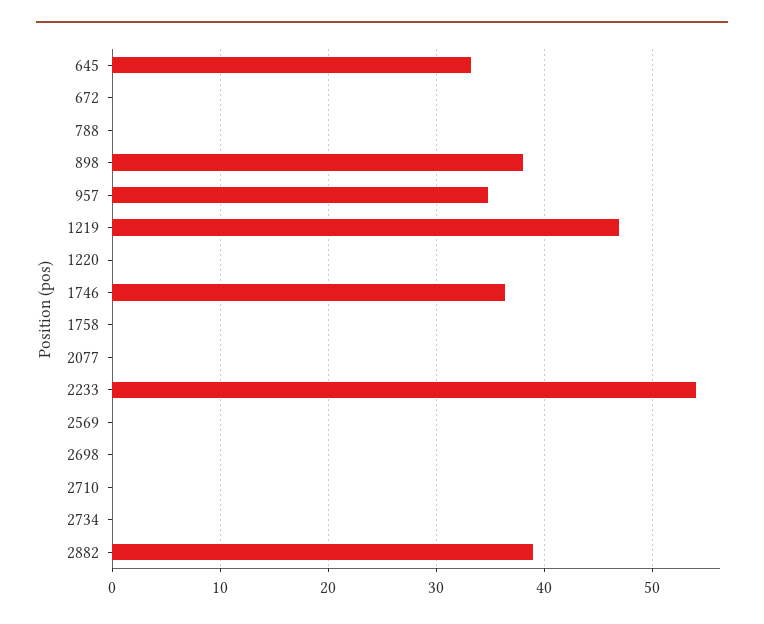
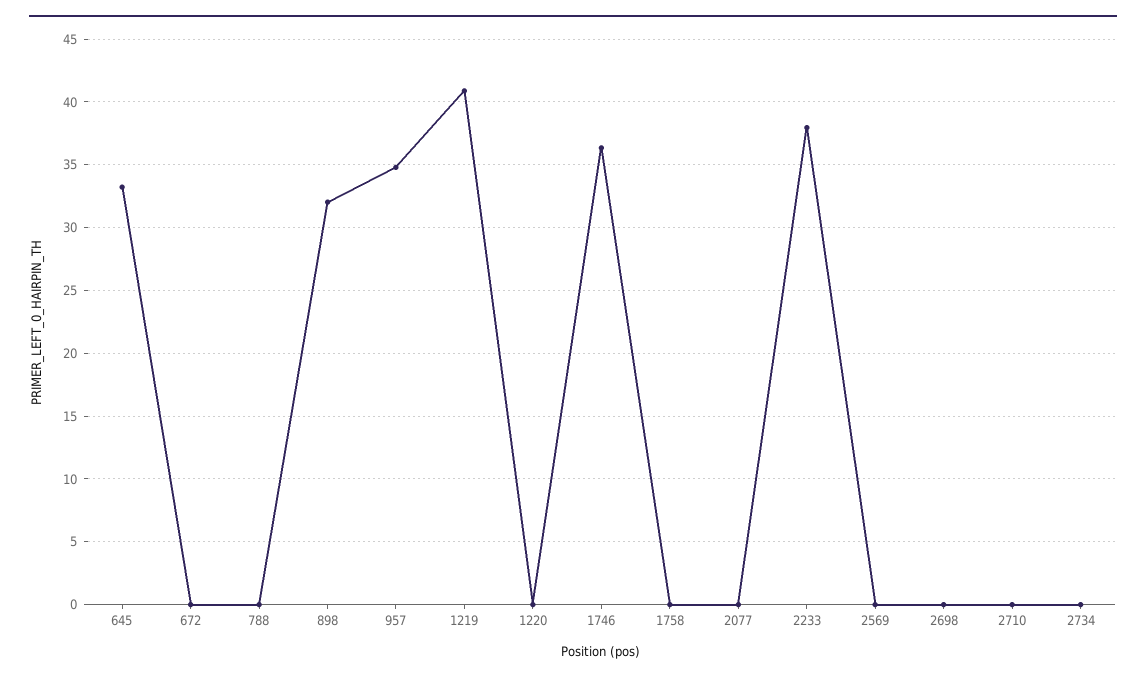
898: 38 -> 32
1219: 47 -> 41
2233: 54 -> 38
2882: 39 -> none

